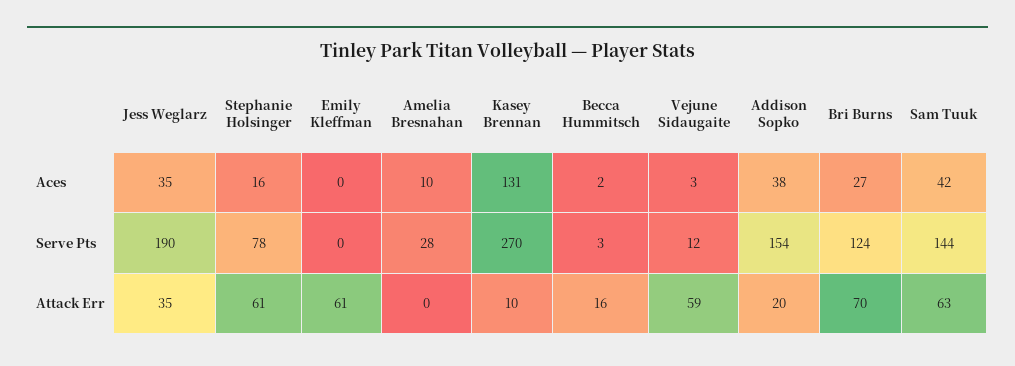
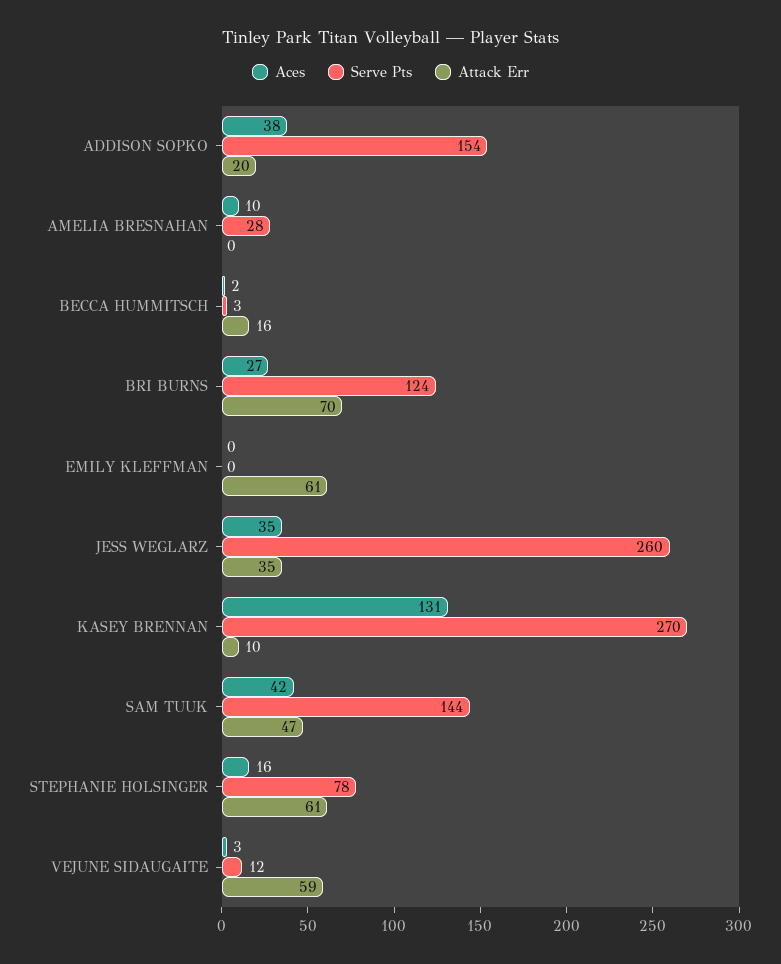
Serve Pts, Jess Weglarz: 190 -> 260
Attack Err, Sam Tuuk: 63 -> 47

